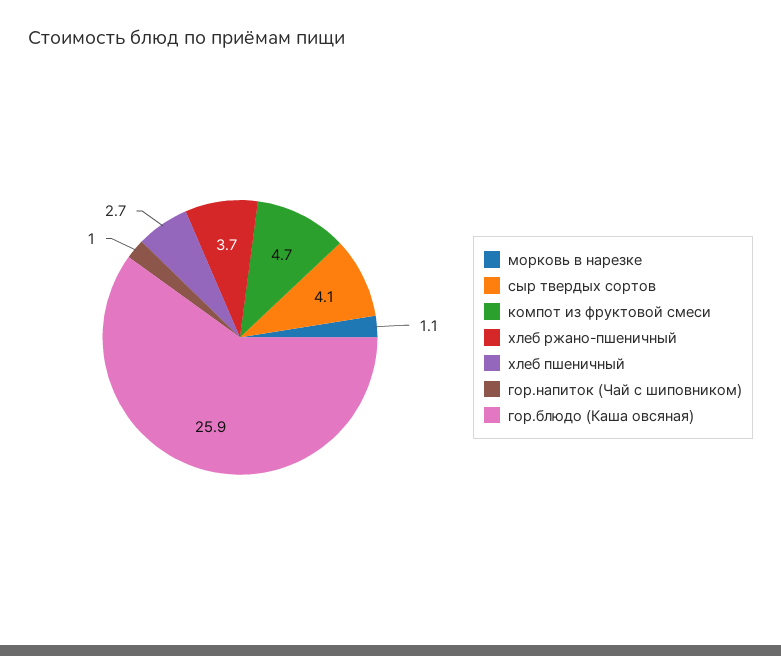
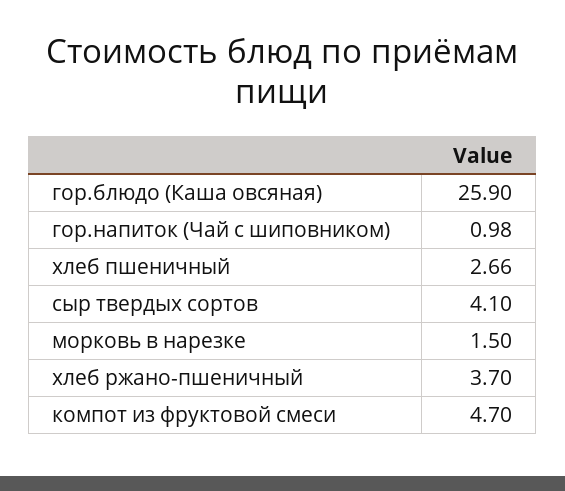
морковь в нарезке: 1.1 -> 1.5

